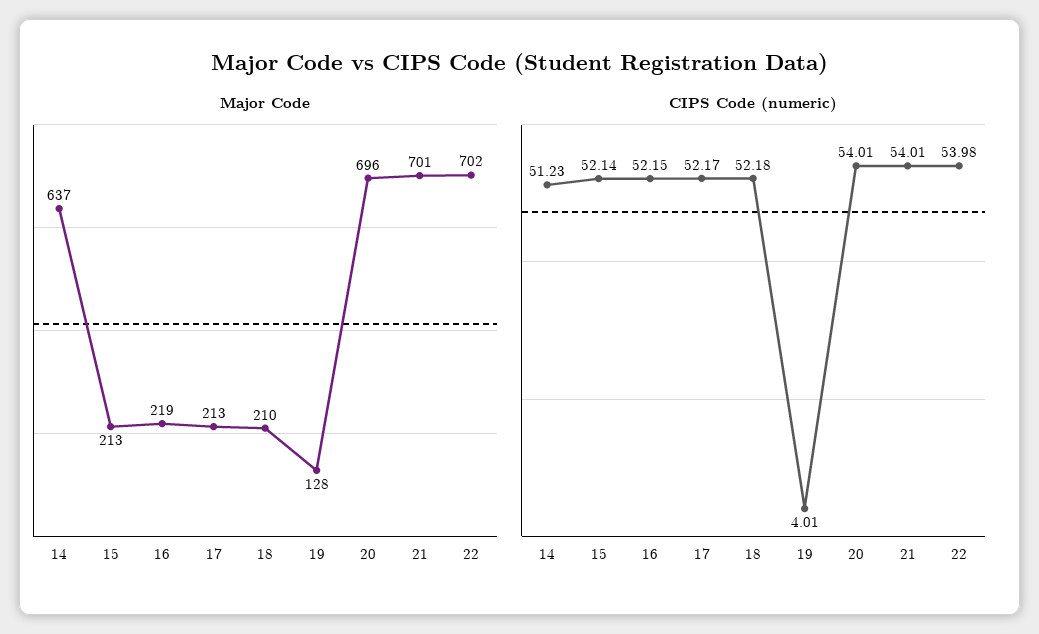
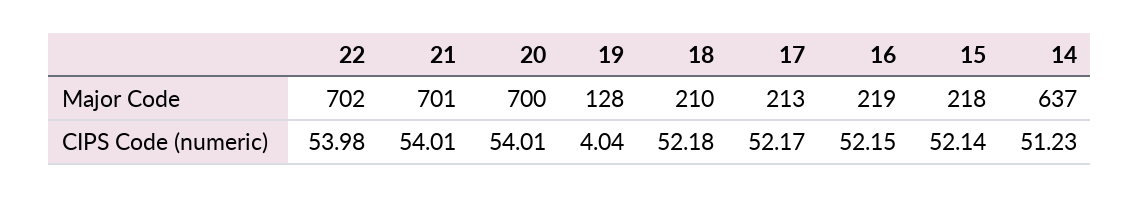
Major Code, 15: 213 -> 218
Major Code, 20: 696 -> 700
CIPS Code (numeric), 19: 4.01 -> 4.04

